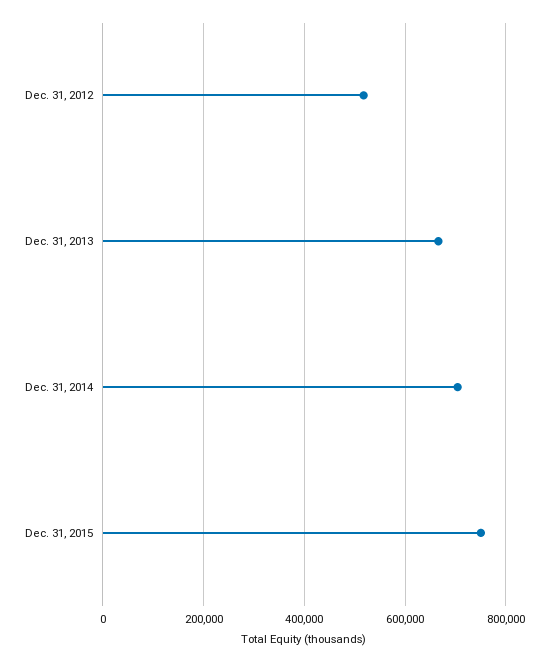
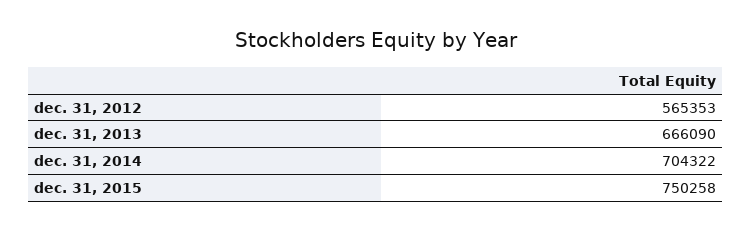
Dec. 31, 2012: 520000 -> 565353

